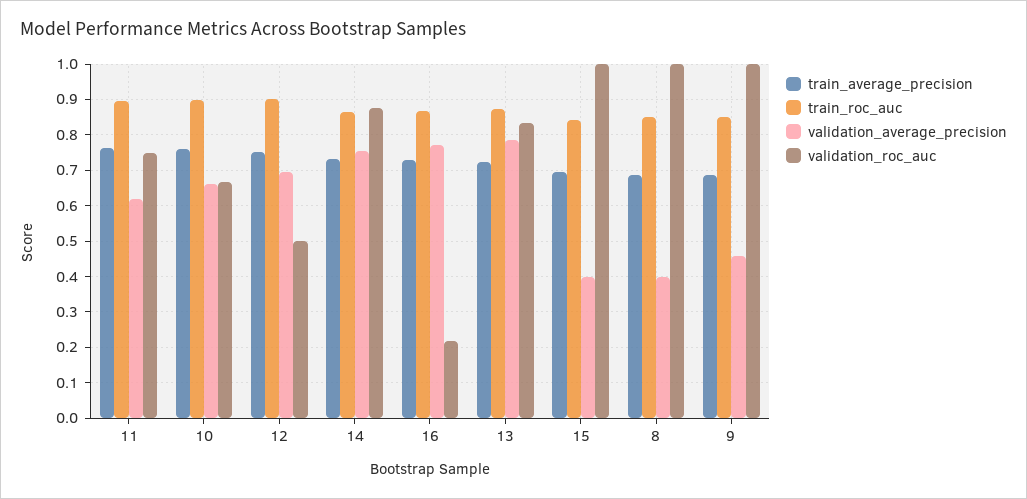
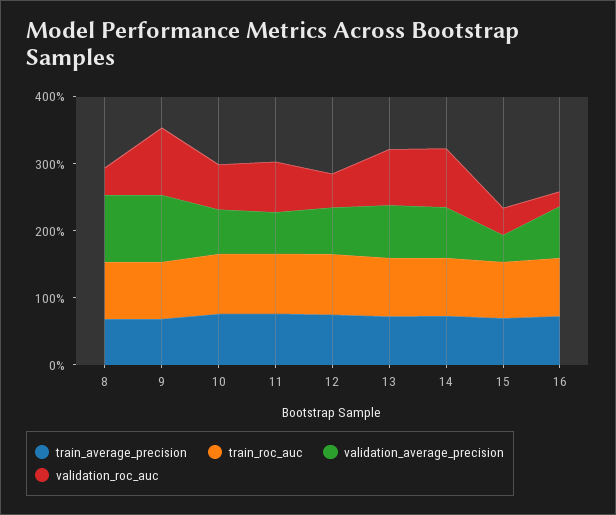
validation_roc_auc, 15: 1 -> 0.4
validation_average_precision, 8: 0.4 -> 1
validation_roc_auc, 8: 1 -> 0.4
validation_average_precision, 9: 0.46 -> 1

